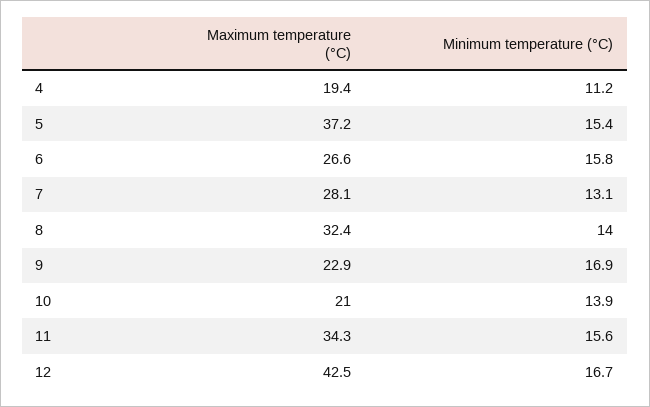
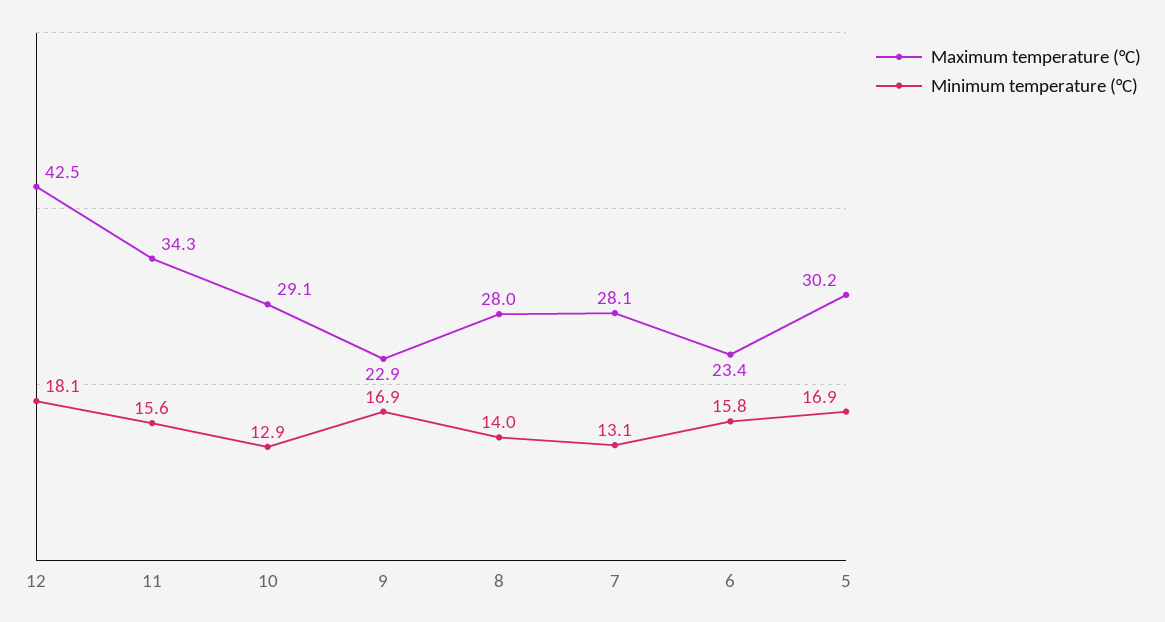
Maximum temperature (°C), 4: 19.4 -> none
Minimum temperature (°C), 4: 11.2 -> none
Maximum temperature (°C), 5: 37.2 -> 30.2
Minimum temperature (°C), 5: 15.4 -> 16.9
Maximum temperature (°C), 6: 26.6 -> 23.4
Maximum temperature (°C), 8: 32.4 -> 28
Maximum temperature (°C), 10: 21 -> 29.1
Minimum temperature (°C), 10: 13.9 -> 12.9
Minimum temperature (°C), 12: 16.7 -> 18.1

